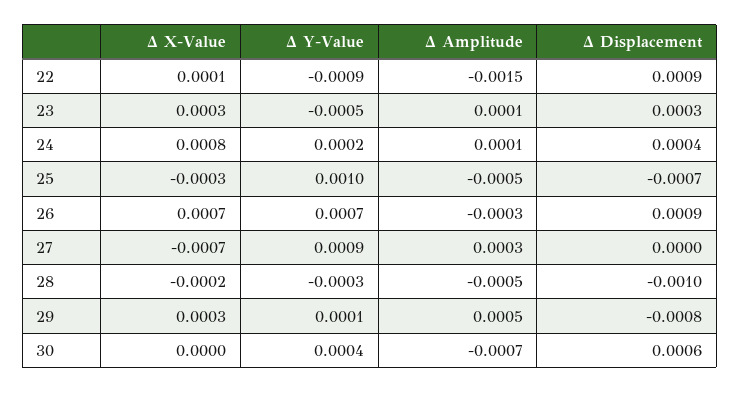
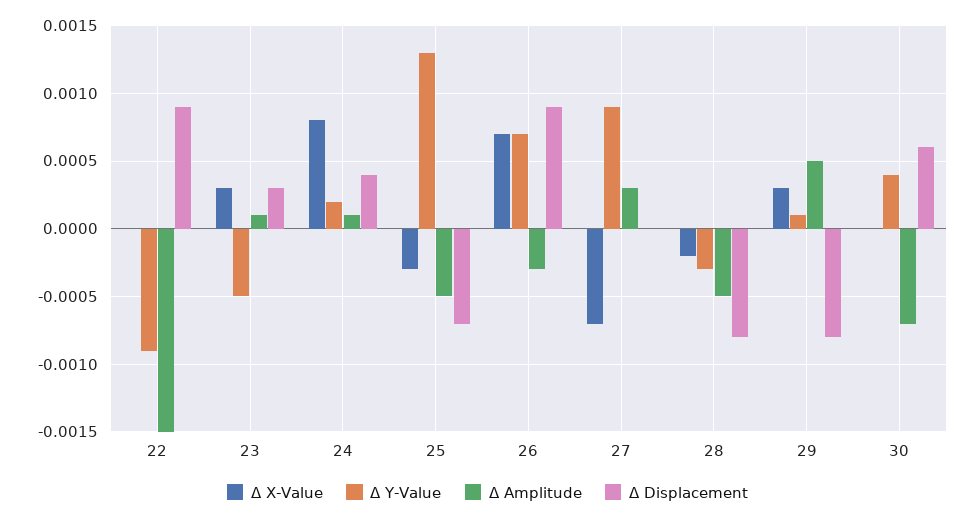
Δ X-Value, 22: 0.0001 -> 0
Δ Y-Value, 25: 0.001 -> 0.0013
Δ Displacement, 28: -0.001 -> -0.0008

